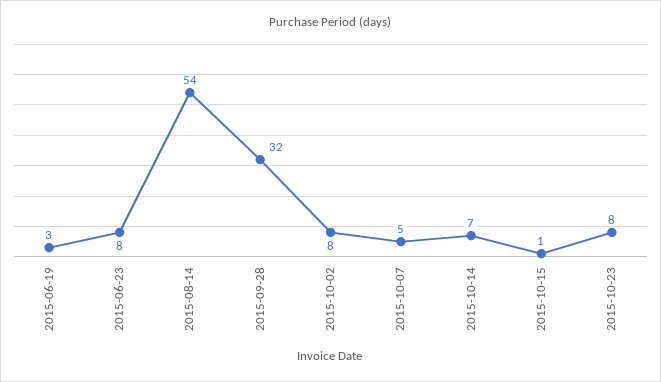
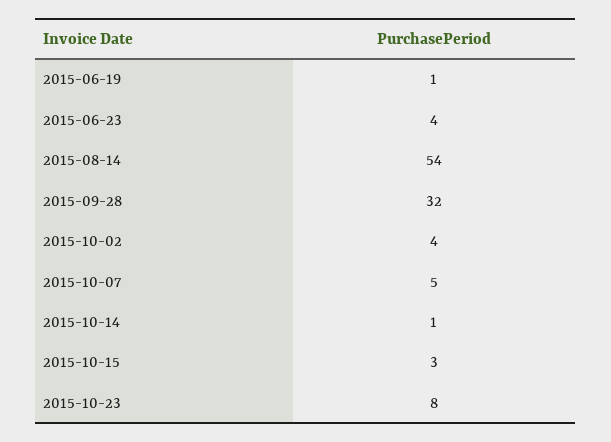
2015-06-19: 3 -> 1
2015-06-23: 8 -> 4
2015-10-02: 8 -> 4
2015-10-14: 7 -> 1
2015-10-15: 1 -> 3

